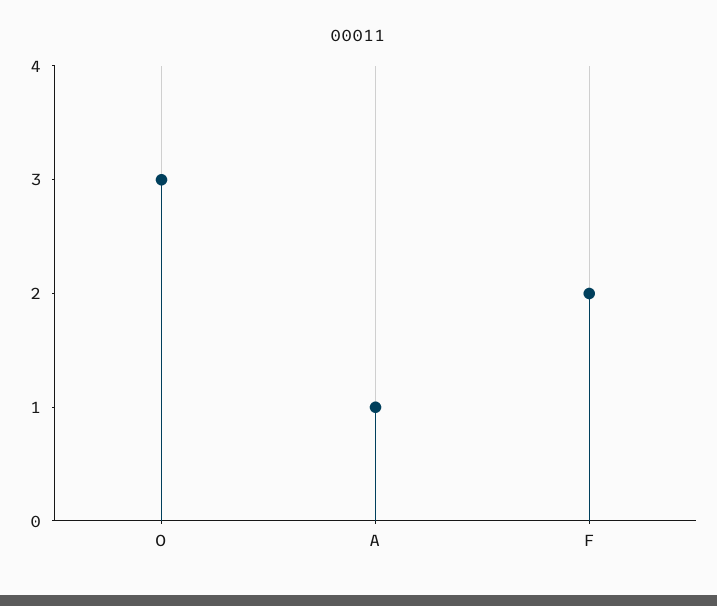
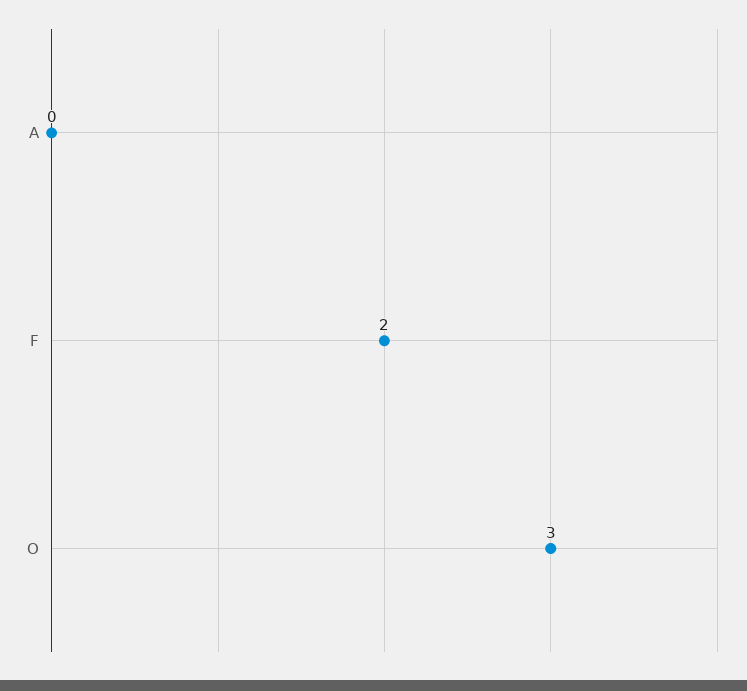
A: 1 -> 0

